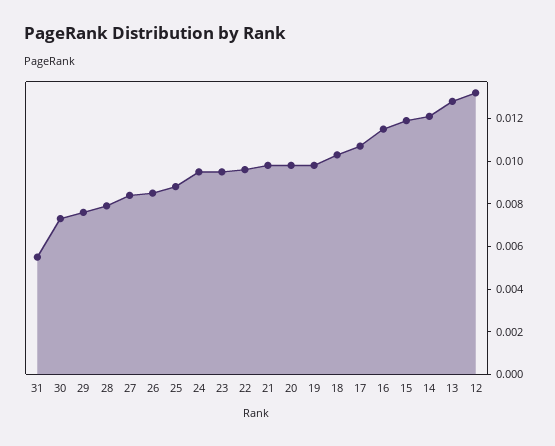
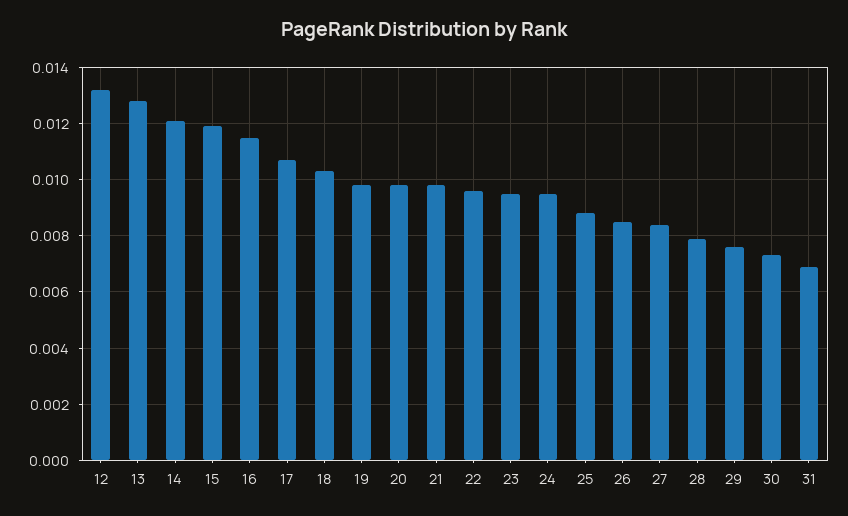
31: 0.0055 -> 0.007

